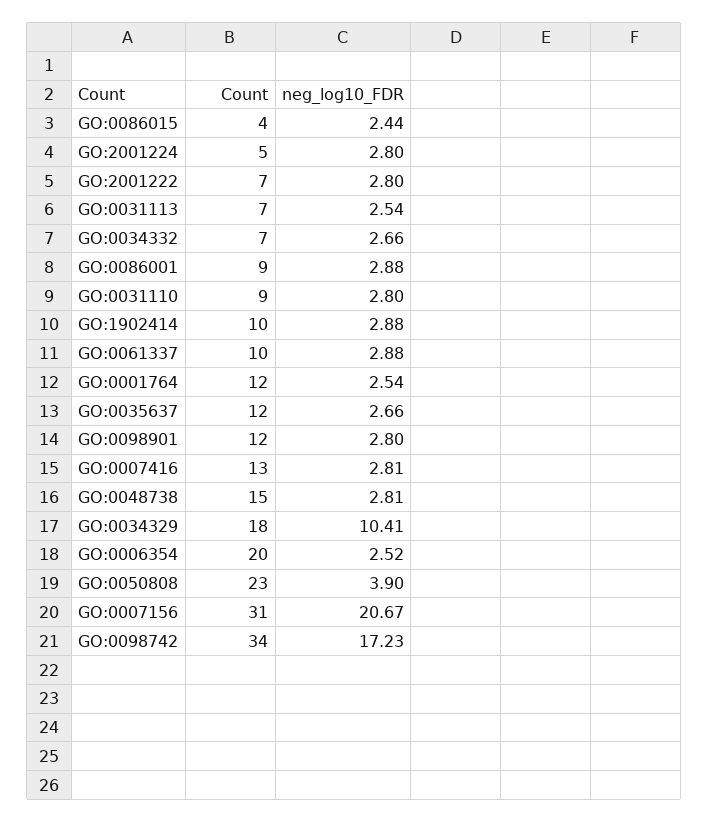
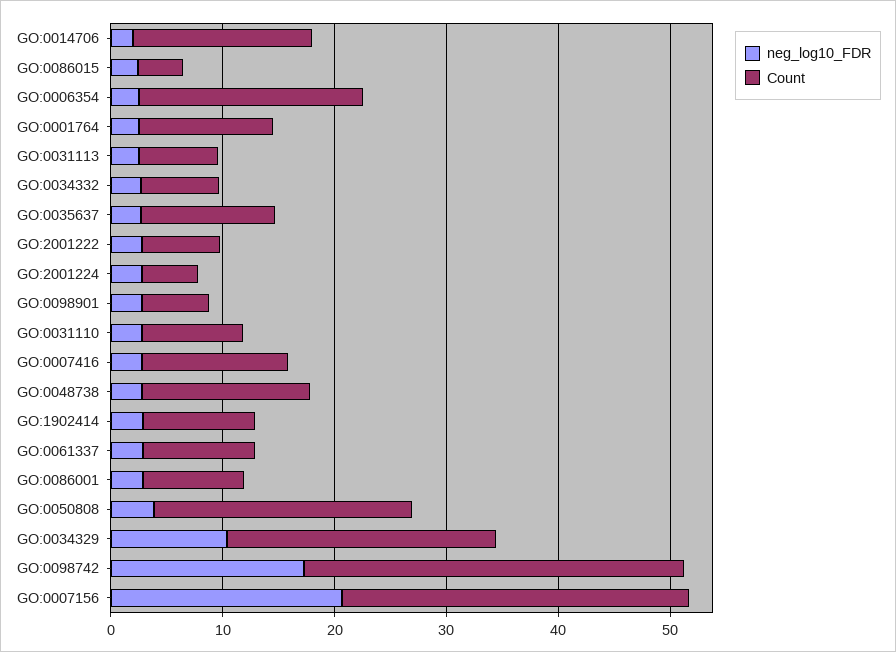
Count, GO:0098901: 12 -> 6
Count, GO:0034329: 18 -> 24
neg_log10_FDR, GO:0014706: none -> 2
Count, GO:0014706: none -> 16

